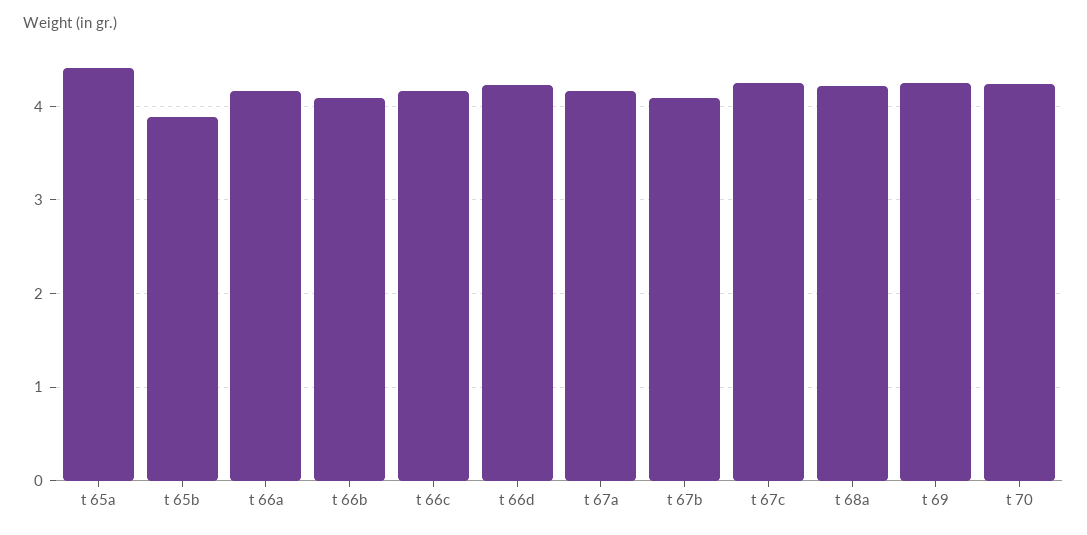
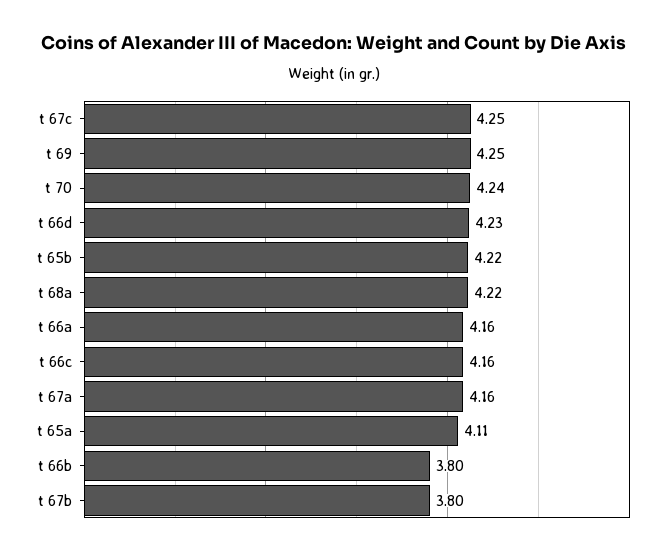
t 65a: 4.4 -> 4.11
t 65b: 3.9 -> 4.22
t 66b: 4.1 -> 3.8
t 67b: 4.1 -> 3.8

